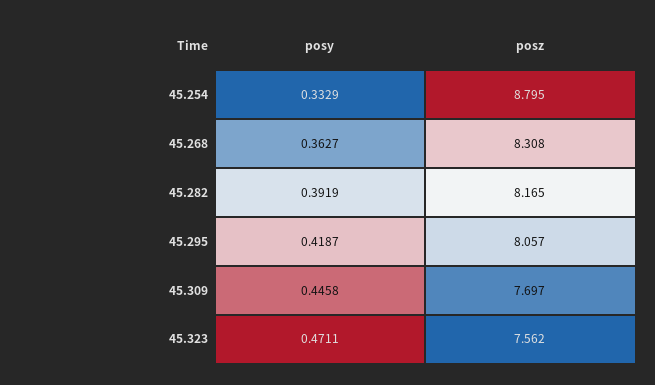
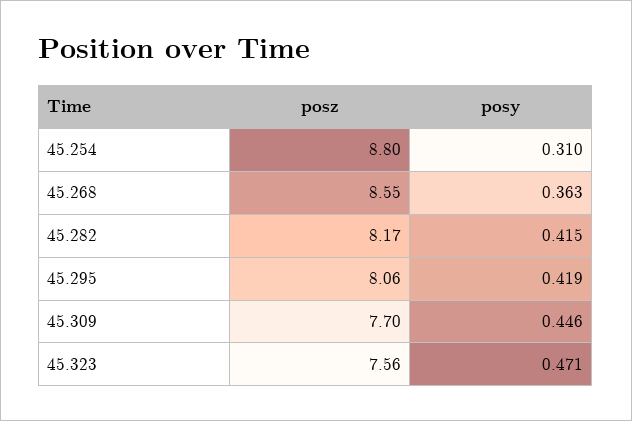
posy, 45.254: 0.3329 -> 0.31
posz, 45.268: 8.308 -> 8.55
posy, 45.282: 0.3919 -> 0.415

